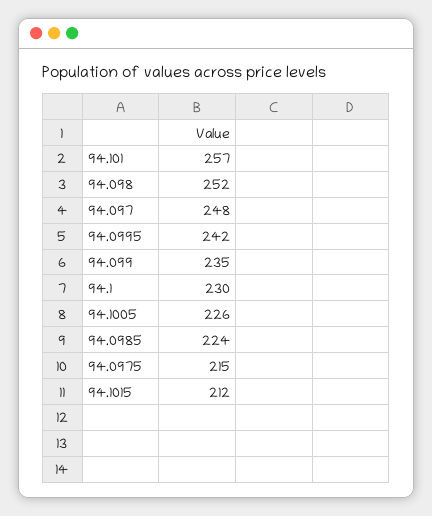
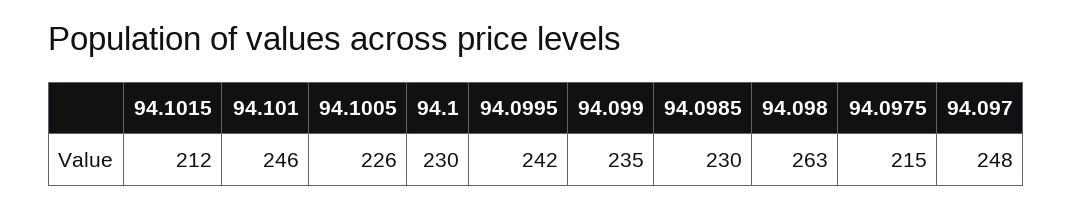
94.101: 257 -> 246
94.098: 252 -> 263
94.0985: 224 -> 230

